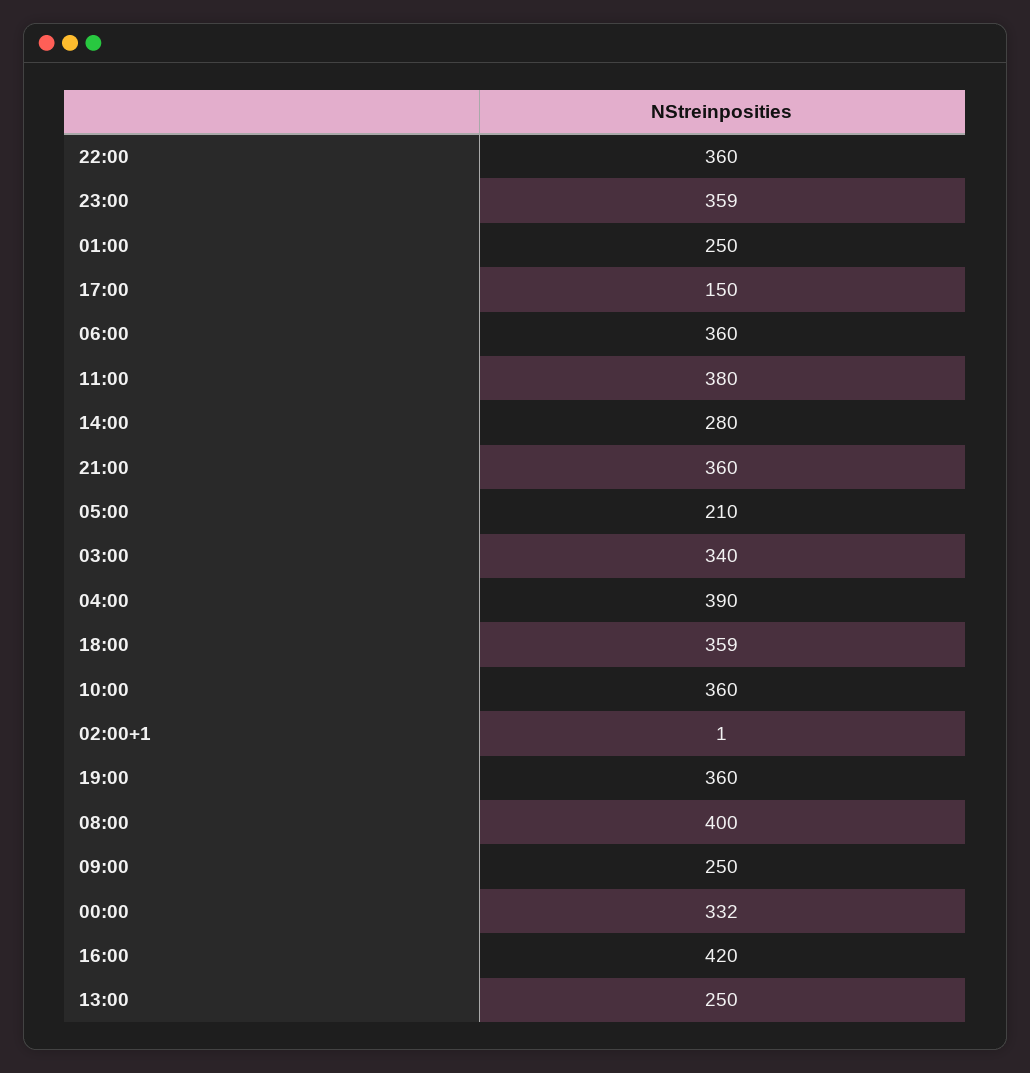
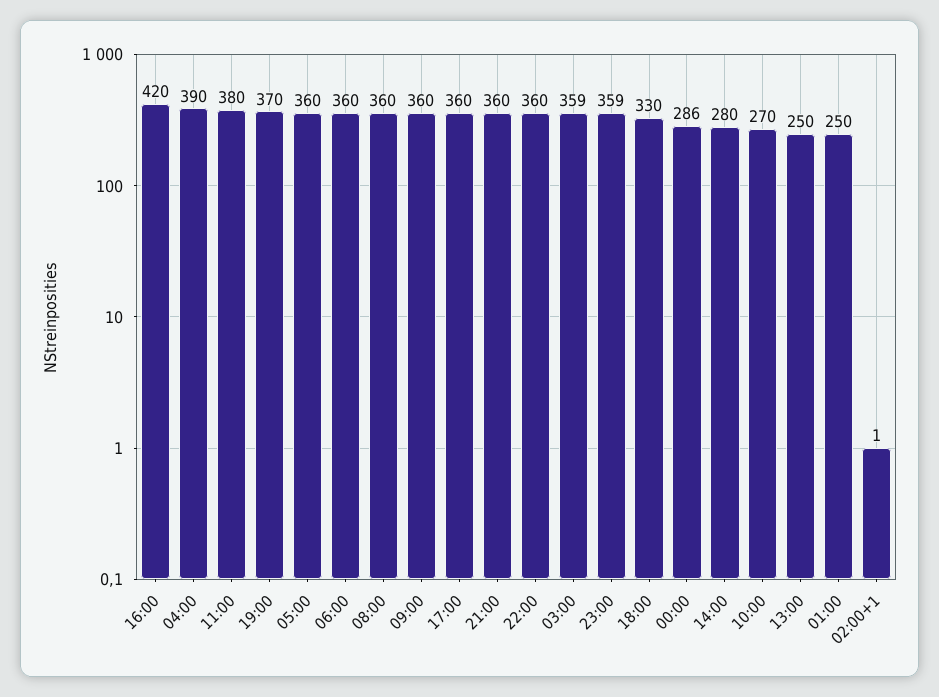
17:00: 150 -> 360
05:00: 210 -> 360
03:00: 340 -> 359
18:00: 359 -> 330
10:00: 360 -> 270
19:00: 360 -> 370
08:00: 400 -> 360
09:00: 250 -> 360
00:00: 332 -> 286

